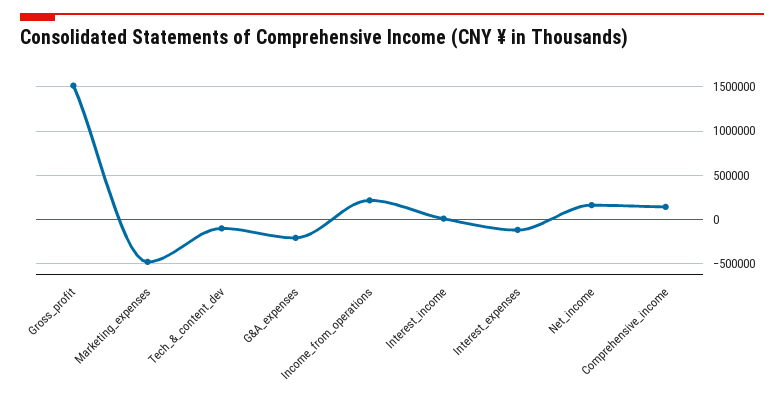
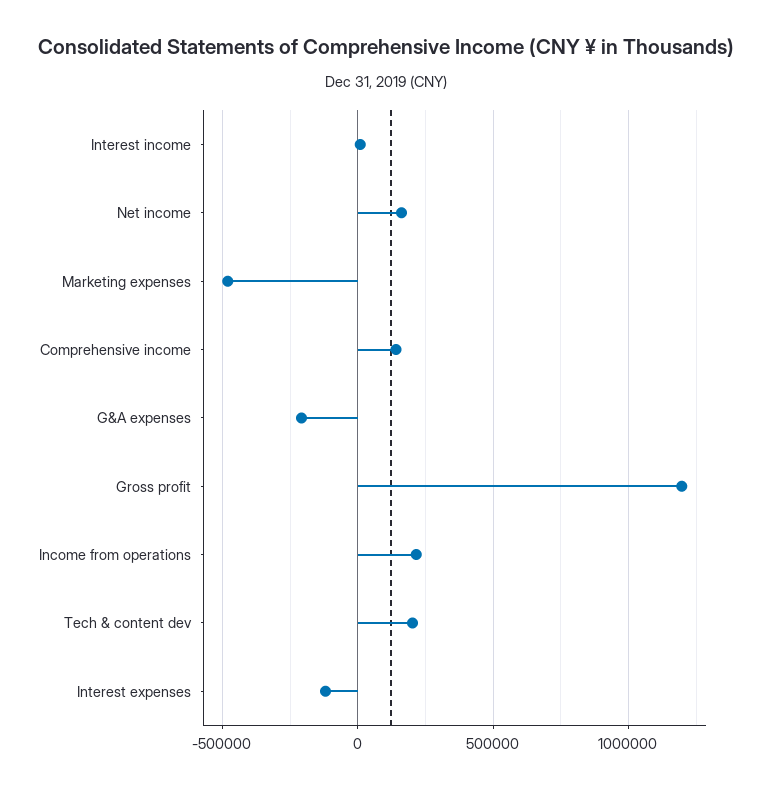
Gross_profit: 1500000 -> 1200000
Tech_&_content_dev: -100000 -> 200000

